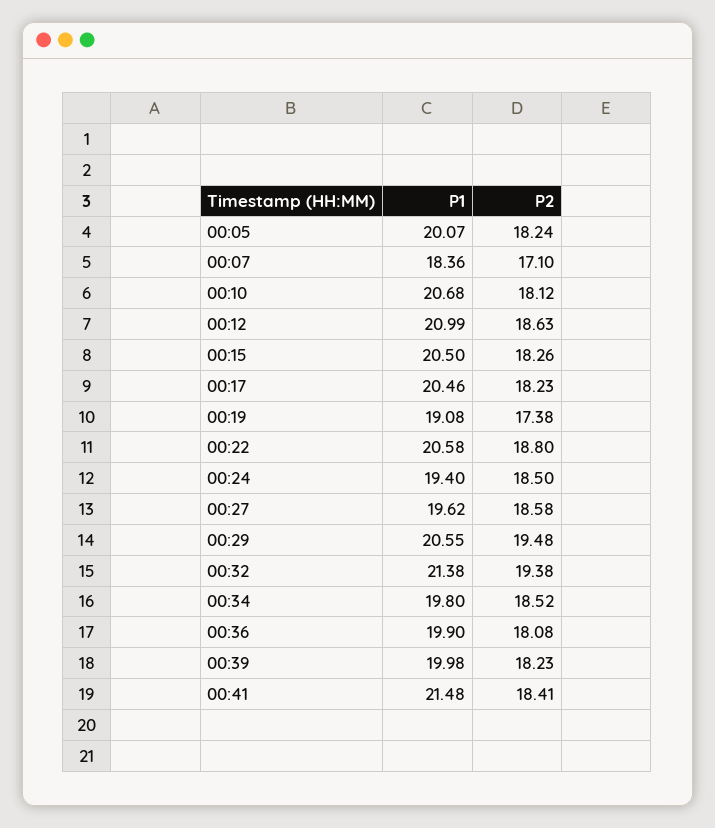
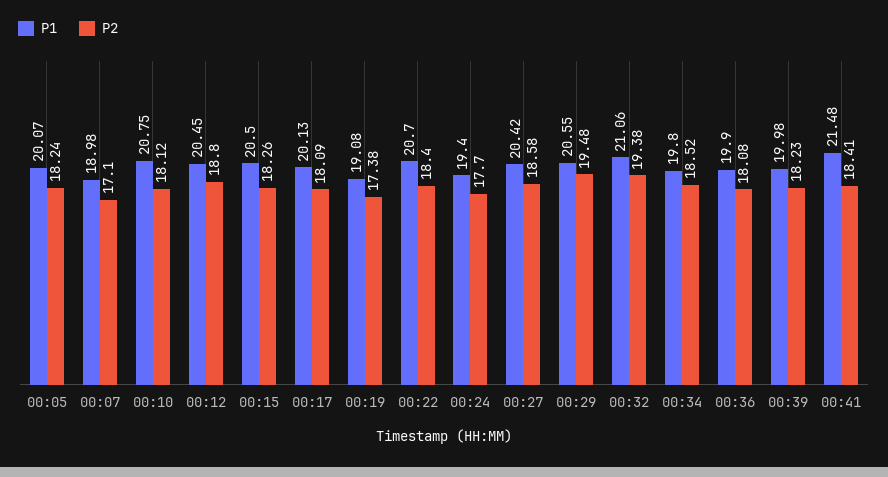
P1, 00:07: 18.36 -> 18.98
P1, 00:10: 20.68 -> 20.75
P1, 00:12: 20.99 -> 20.45
P2, 00:12: 18.63 -> 18.8
P1, 00:17: 20.46 -> 20.13
P2, 00:17: 18.23 -> 18.09
P1, 00:22: 20.58 -> 20.7
P2, 00:22: 18.8 -> 18.4
P2, 00:24: 18.5 -> 17.7
P1, 00:27: 19.62 -> 20.42
P1, 00:32: 21.38 -> 21.06

